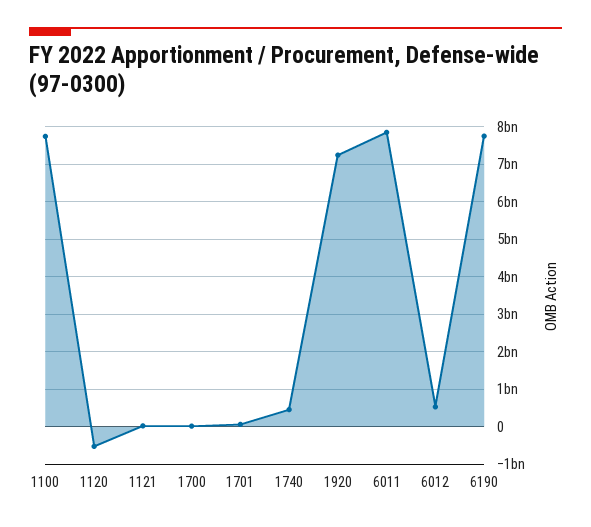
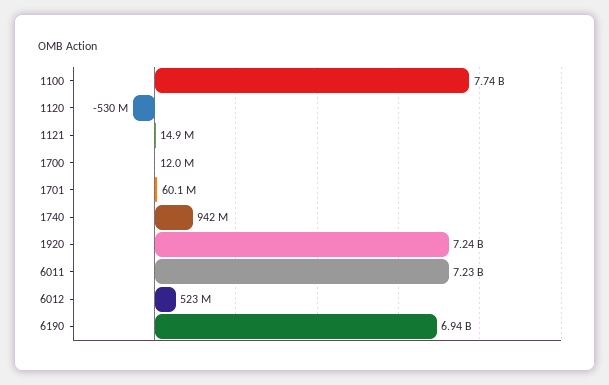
1740: 400000000 -> 942000000
6011: 7800000000 -> 7230000000
6190: 7800000000 -> 6940000000

